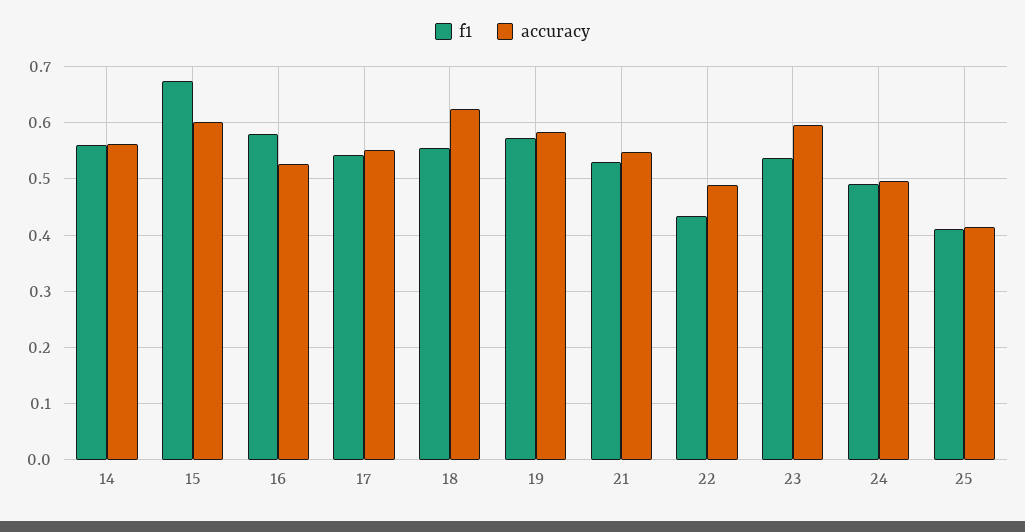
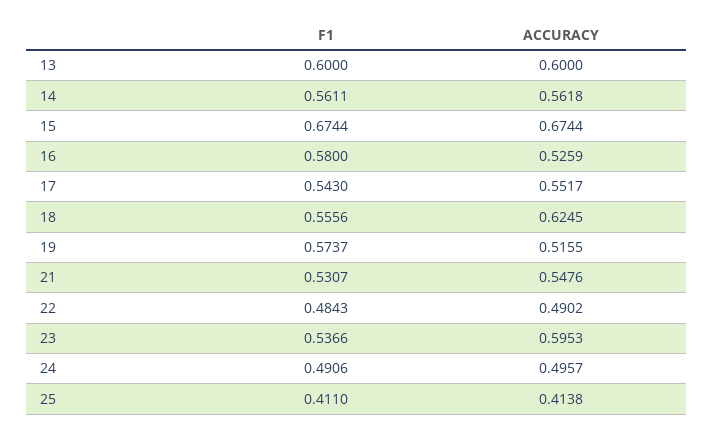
accuracy, 15: 0.6 -> 0.6744
accuracy, 19: 0.58 -> 0.5155
f1, 22: 0.44 -> 0.4843
f1, 13: none -> 0.6
accuracy, 13: none -> 0.6

